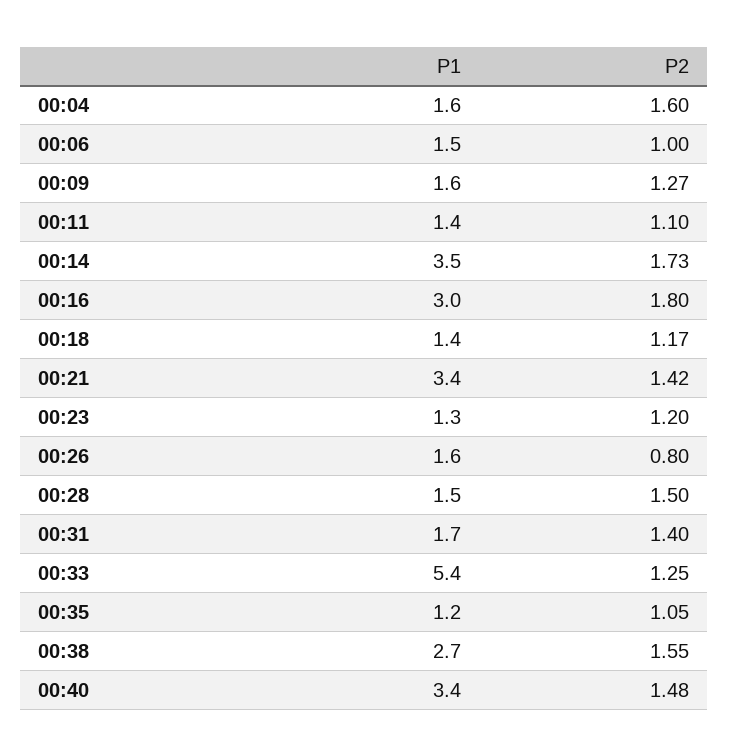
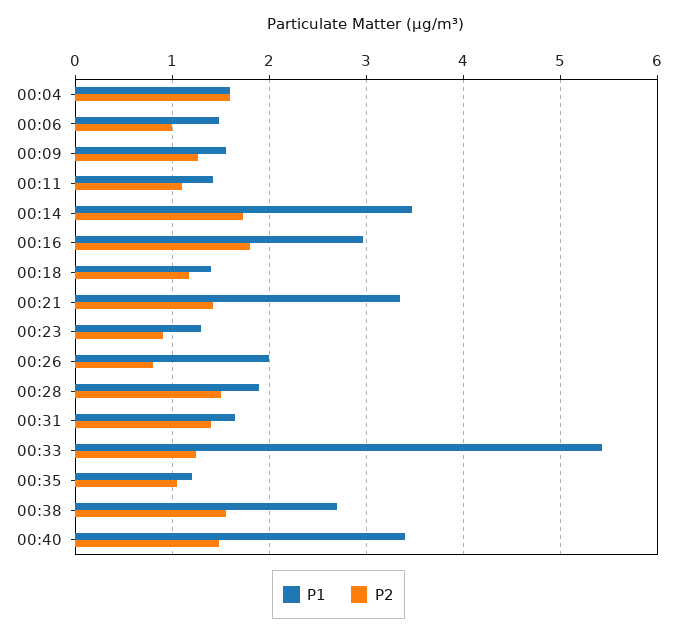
P2, 00:23: 1.2 -> 0.9
P1, 00:26: 1.6 -> 2
P1, 00:28: 1.5 -> 1.9

